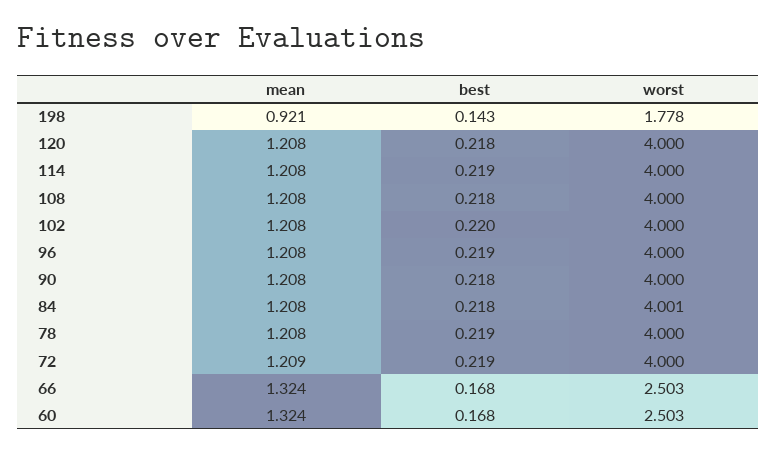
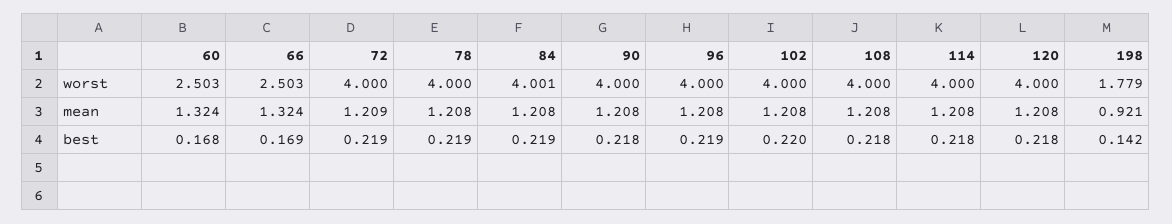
best, 198: 0.143 -> 0.142
worst, 198: 1.778 -> 1.779
best, 114: 0.219 -> 0.218
best, 84: 0.218 -> 0.219
best, 66: 0.168 -> 0.169

